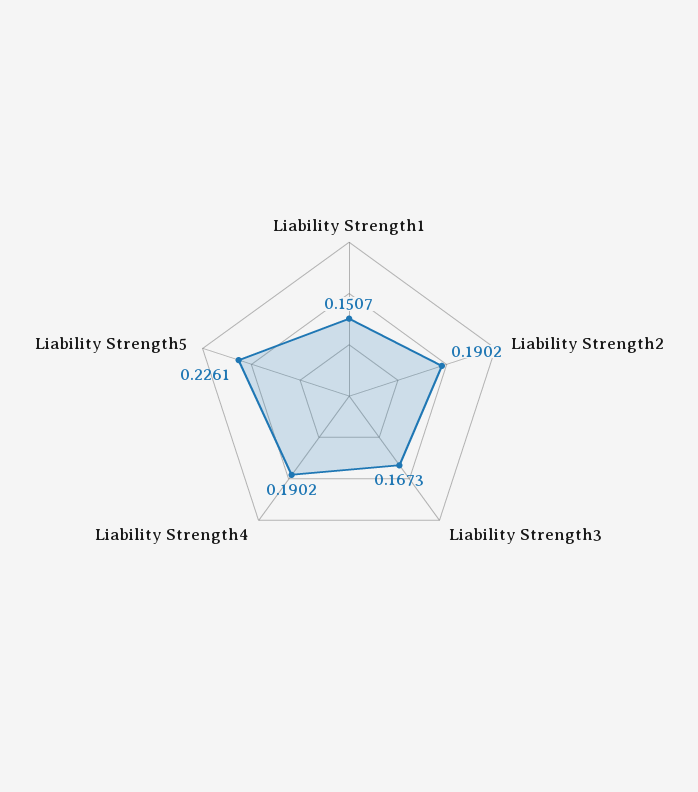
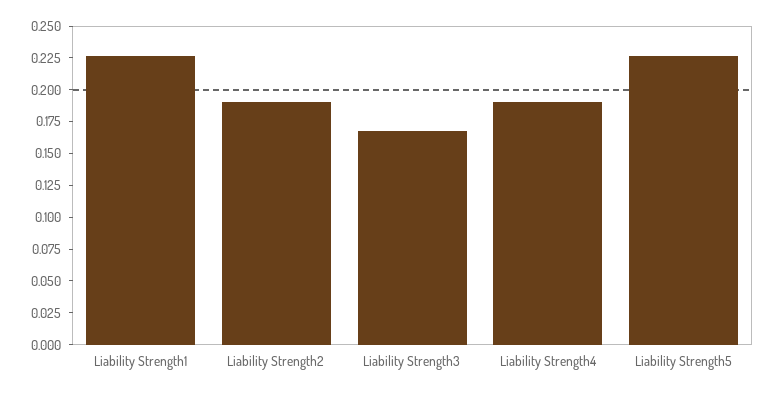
Liability Strength1: 0.1507 -> 0.225

